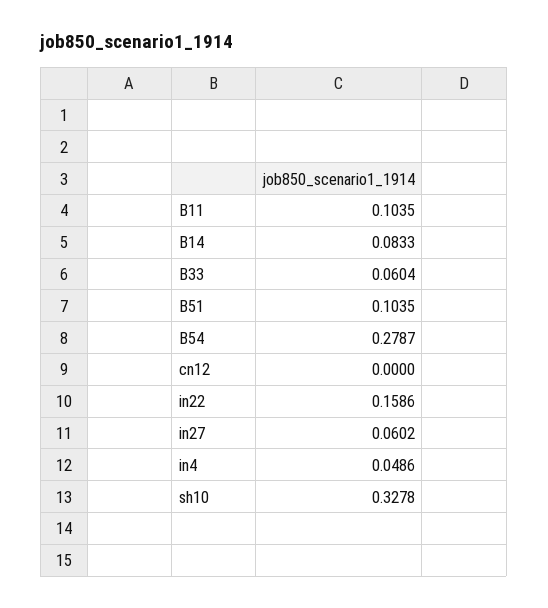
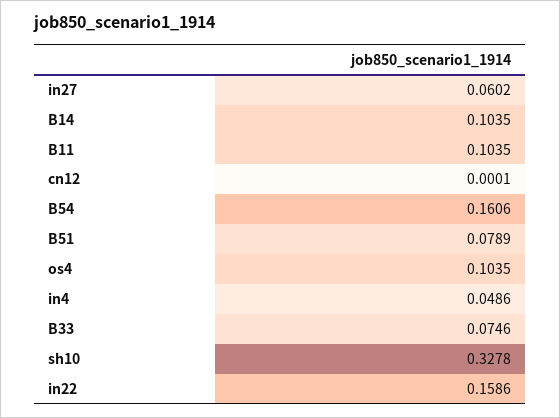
B14: 0.0833 -> 0.1035
B33: 0.0604 -> 0.0746
B51: 0.1035 -> 0.0789
B54: 0.2787 -> 0.1606
cn12: 0 -> 0.0001
os4: none -> 0.1035

